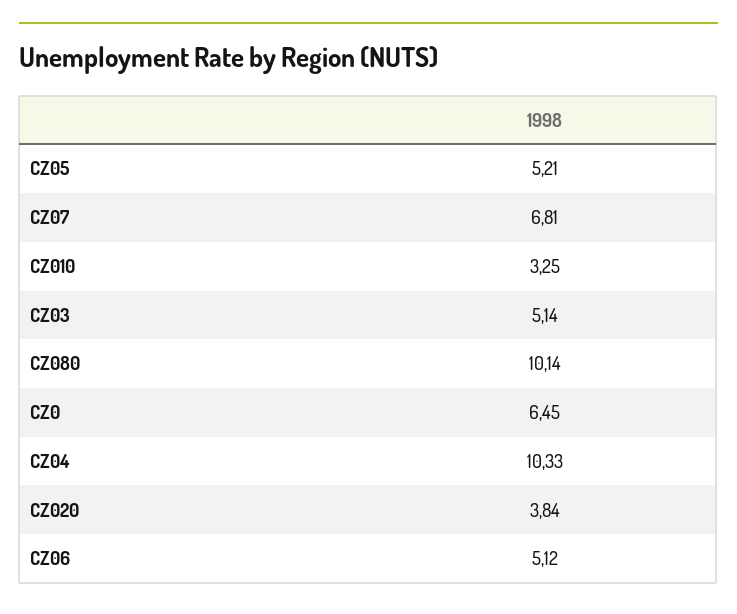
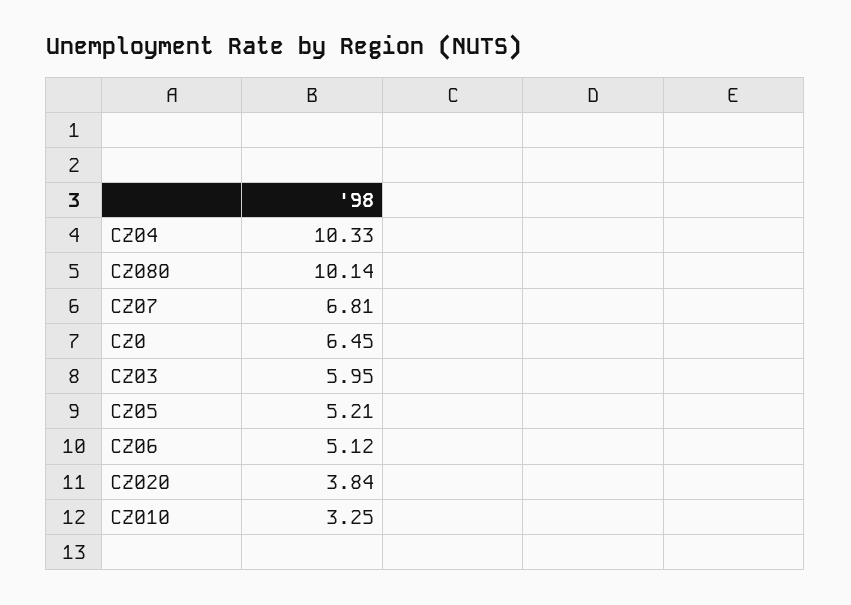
CZ03: 5.14 -> 5.95

